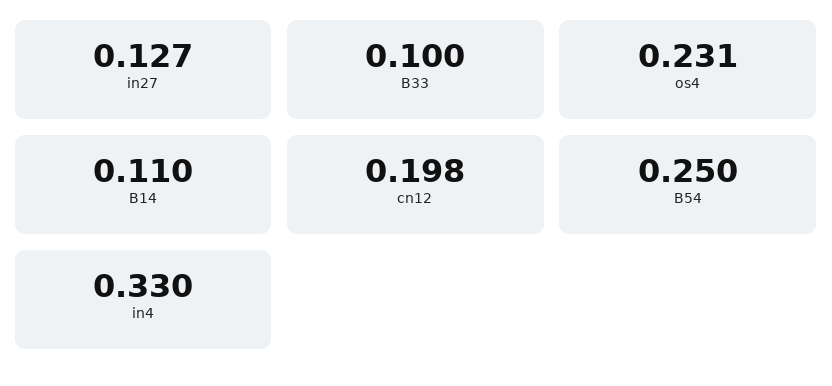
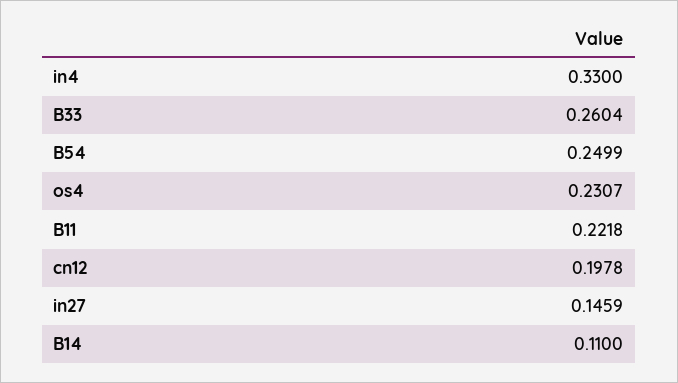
in27: 0.127 -> 0.1459
B33: 0.1 -> 0.2604
B11: none -> 0.2218

